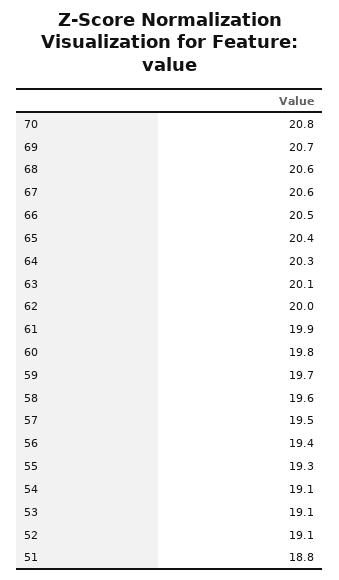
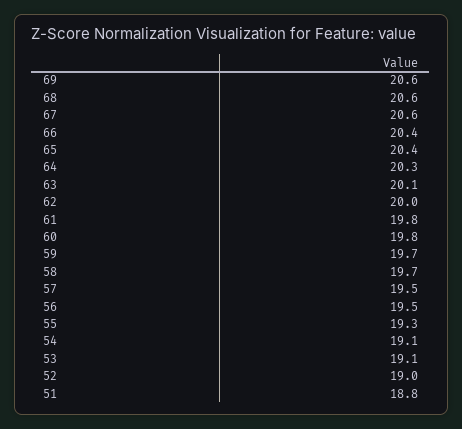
70: 20.8 -> none
69: 20.7 -> 20.6
66: 20.5 -> 20.4
61: 19.9 -> 19.8
58: 19.6 -> 19.7
56: 19.4 -> 19.5
52: 19.1 -> 19

